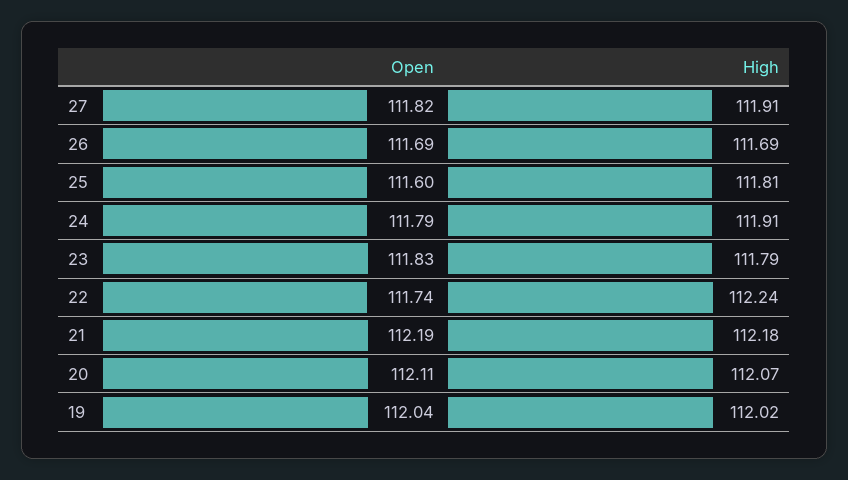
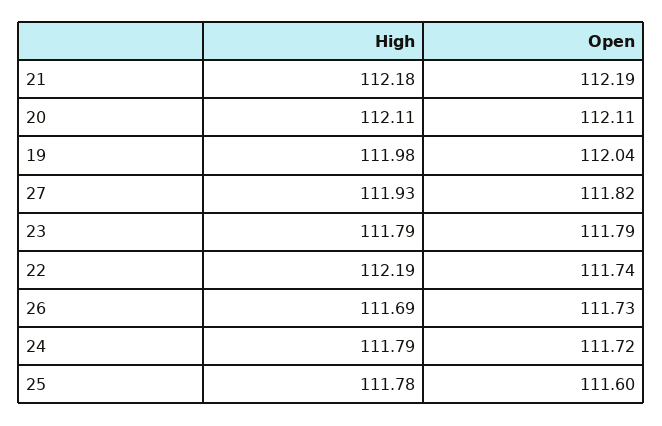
High, 27: 111.91 -> 111.93
Open, 26: 111.69 -> 111.73
High, 25: 111.81 -> 111.78
Open, 24: 111.79 -> 111.72
High, 24: 111.91 -> 111.79
Open, 23: 111.83 -> 111.79
High, 22: 112.24 -> 112.19
High, 20: 112.07 -> 112.11
High, 19: 112.02 -> 111.98

